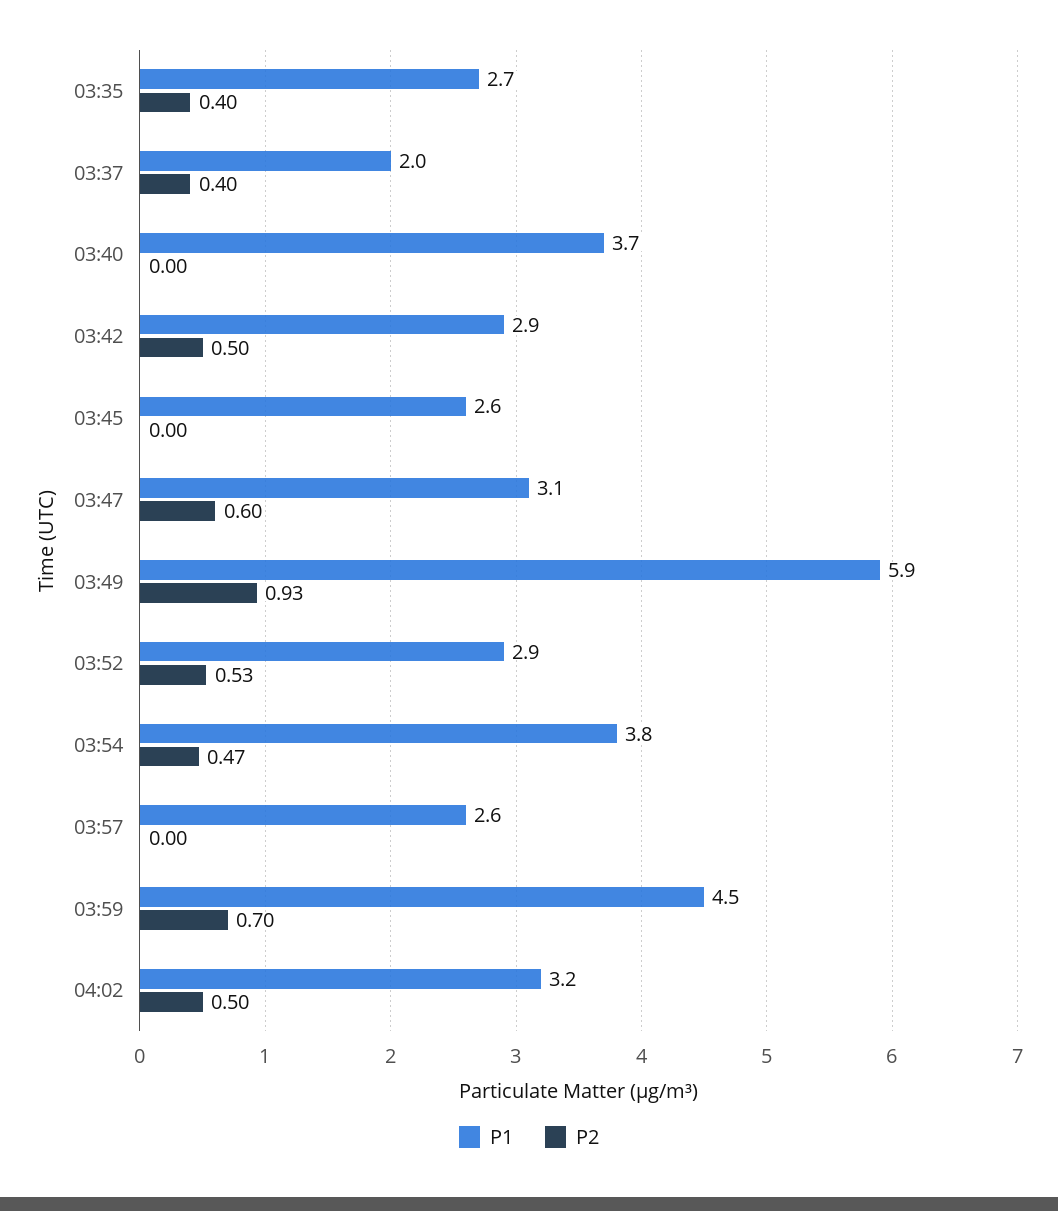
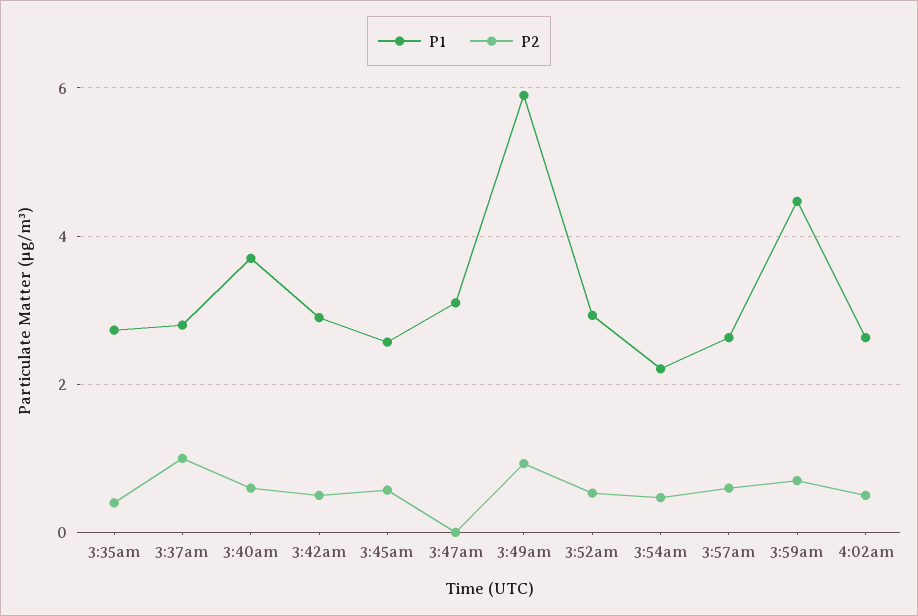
P1, 03:37: 2 -> 2.8
P2, 03:37: 0.4 -> 1
P2, 03:40: 0 -> 0.6
P2, 03:45: 0 -> 0.6
P2, 03:47: 0.6 -> 0
P1, 03:54: 3.8 -> 2.2
P2, 03:57: 0 -> 0.6
P1, 04:02: 3.2 -> 2.6

